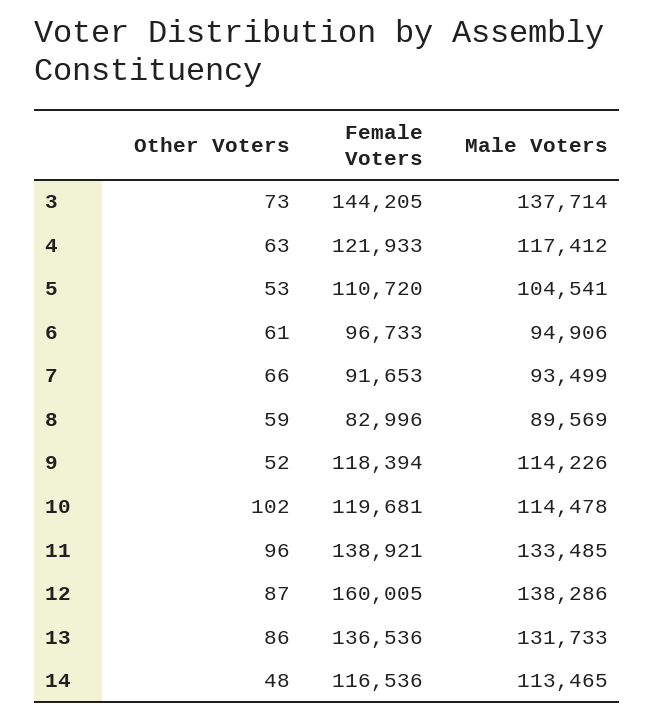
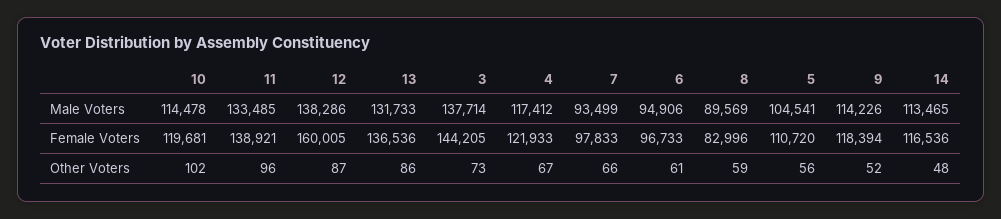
Other Voters, 4: 63 -> 67
Other Voters, 5: 53 -> 56
Female Voters, 7: 91653 -> 97833

